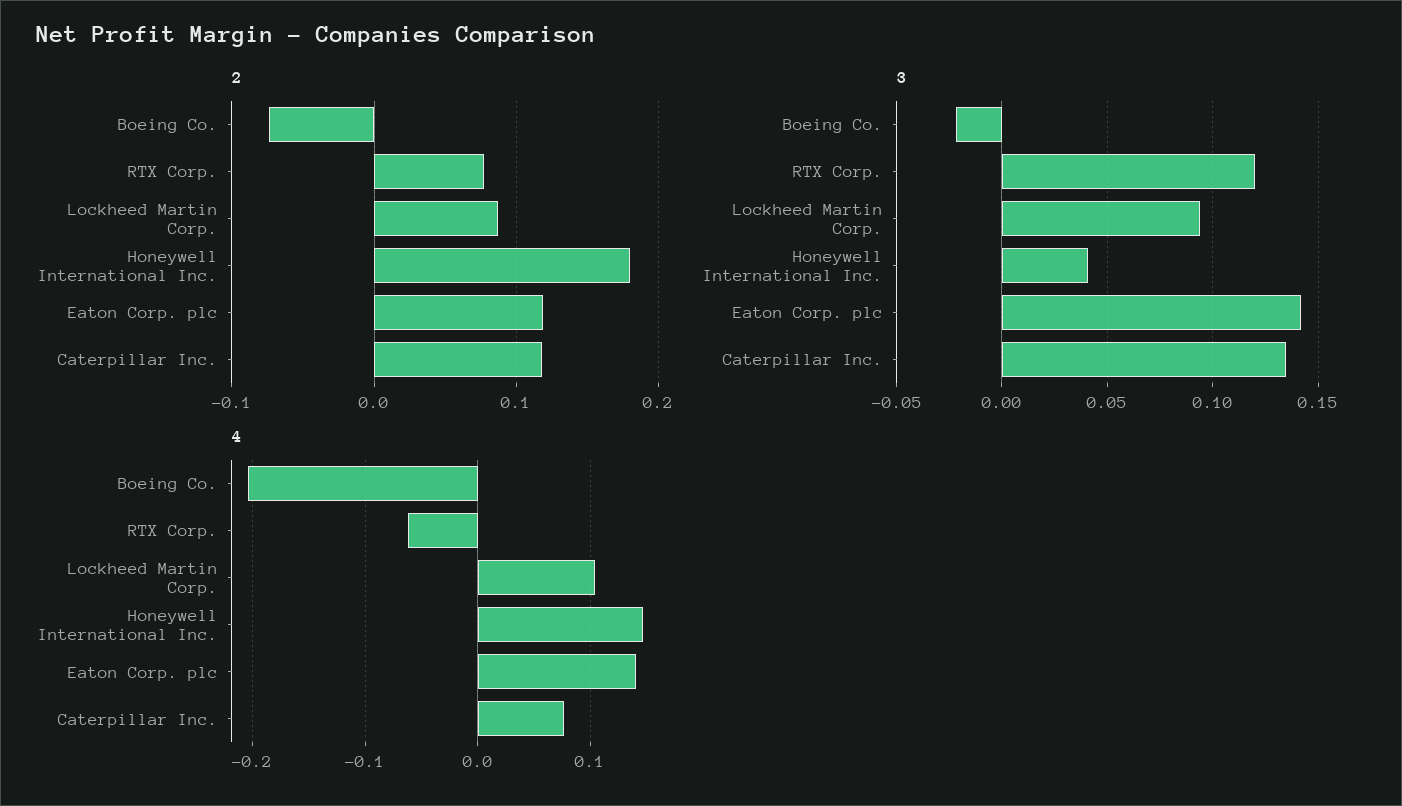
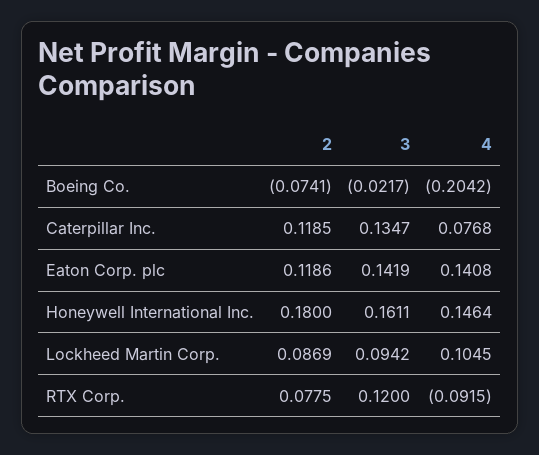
3, Honeywell International Inc.: 0.04 -> 0.1611
4, RTX Corp.: -0.06 -> -0.0915

